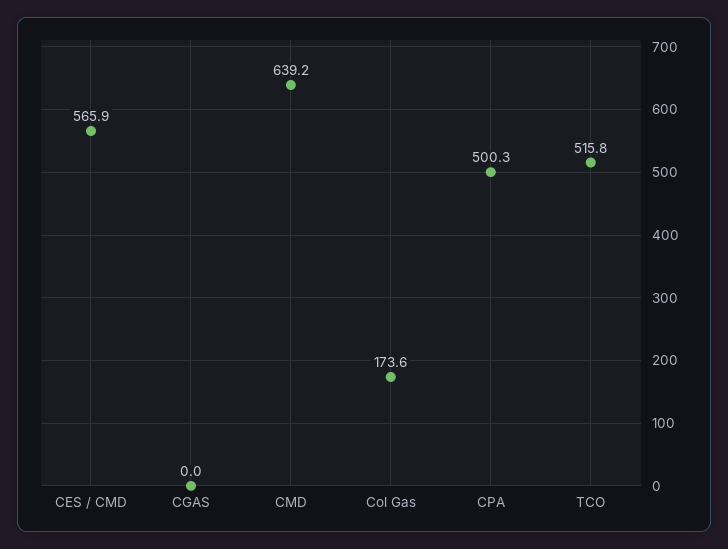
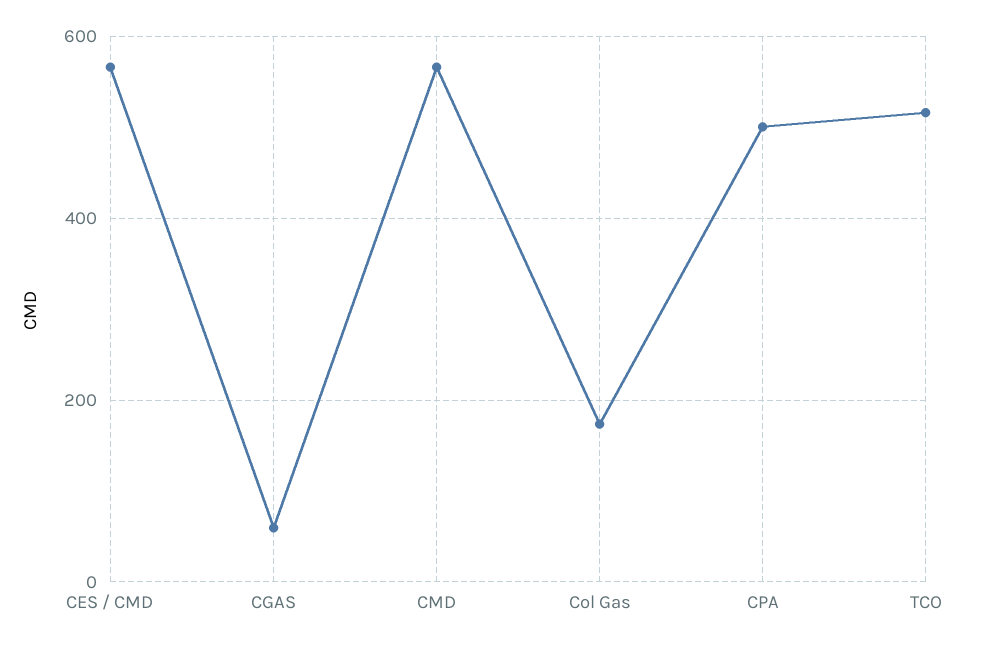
CGAS: 0 -> 60
CMD: 639.2 -> 560

